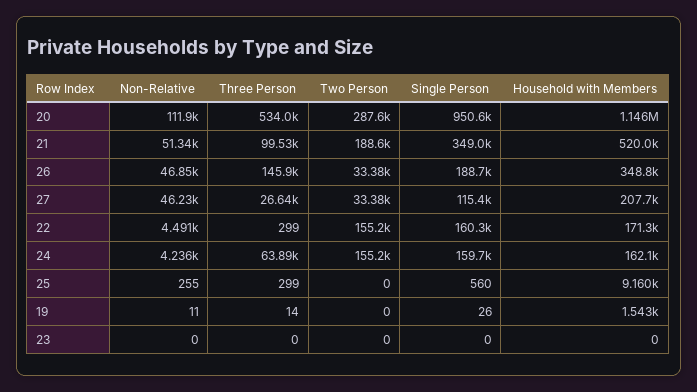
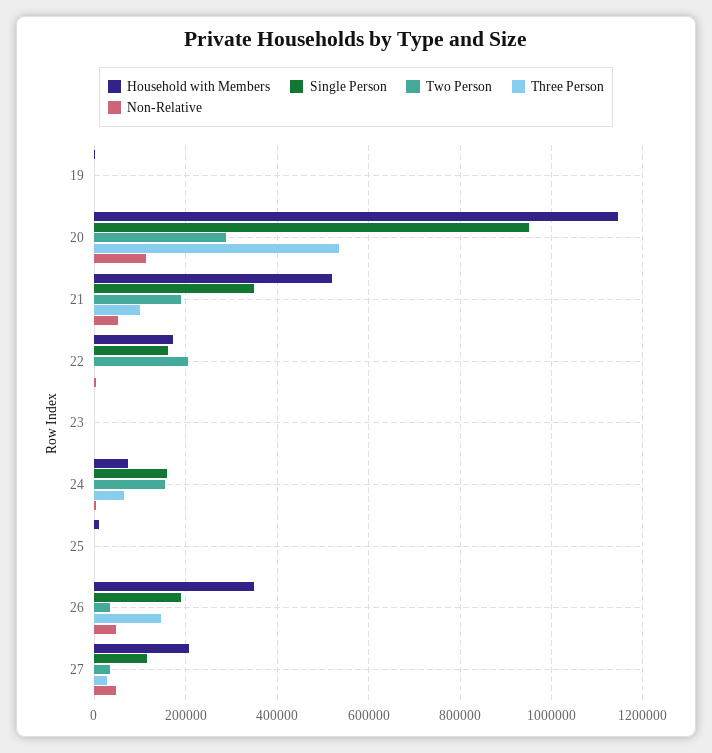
Two Person, 22: 155200 -> 200000
Household with Members, 24: 162100 -> 80000

